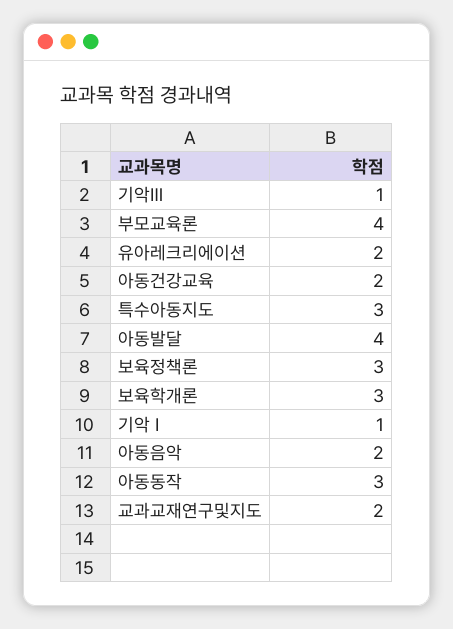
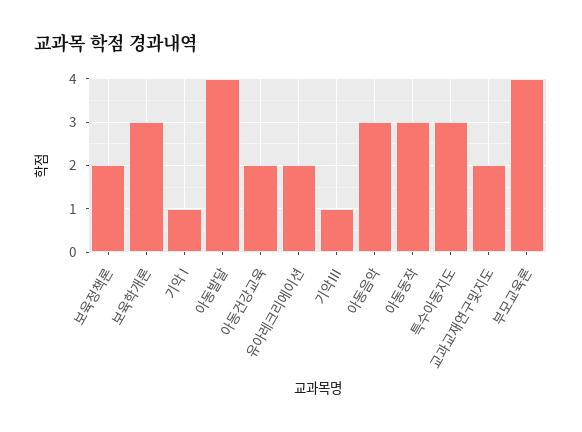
보육정책론: 3 -> 2
아동음악: 2 -> 3

